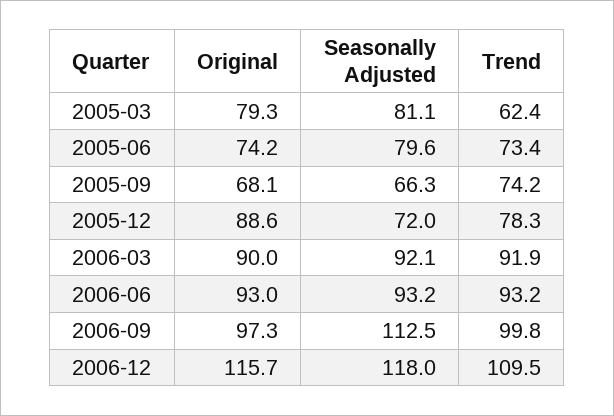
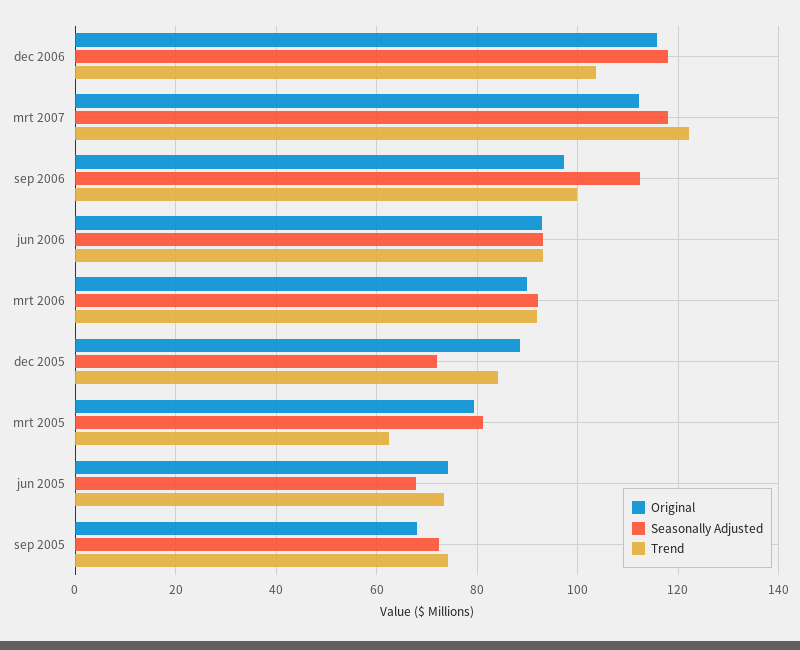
Seasonally Adjusted, 2005-06: 79.6 -> 68
Seasonally Adjusted, 2005-09: 66.3 -> 72
Trend, 2005-12: 78.3 -> 84
Trend, 2006-12: 109.5 -> 104
Original, mrt 2007: none -> 112
Seasonally Adjusted, mrt 2007: none -> 118
Trend, mrt 2007: none -> 122

